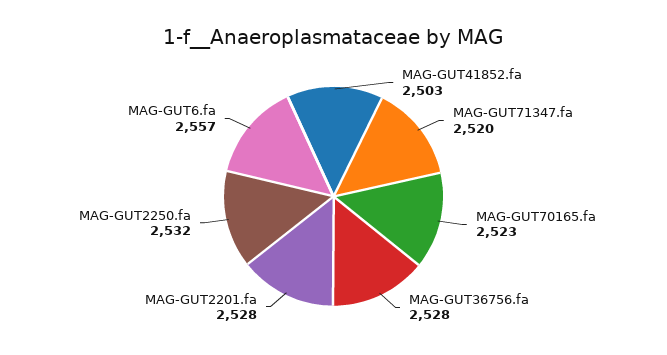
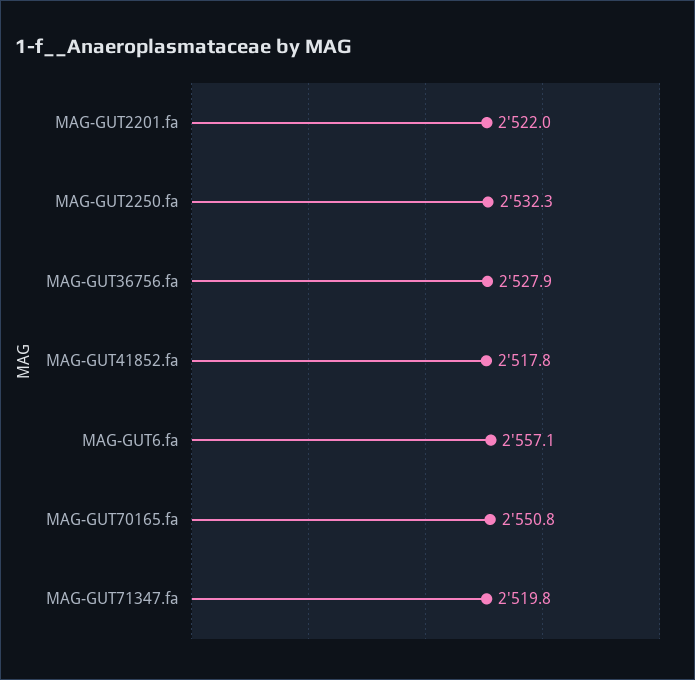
MAG-GUT41852.fa: 2503 -> 2517.8
MAG-GUT70165.fa: 2523 -> 2550.8
MAG-GUT2201.fa: 2528 -> 2522

